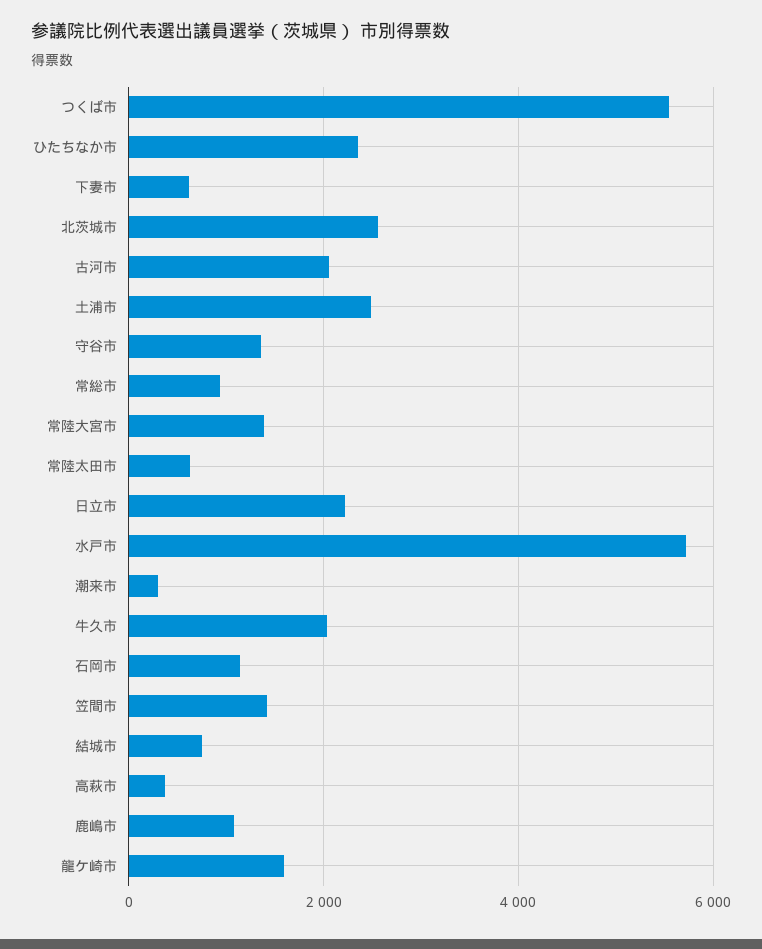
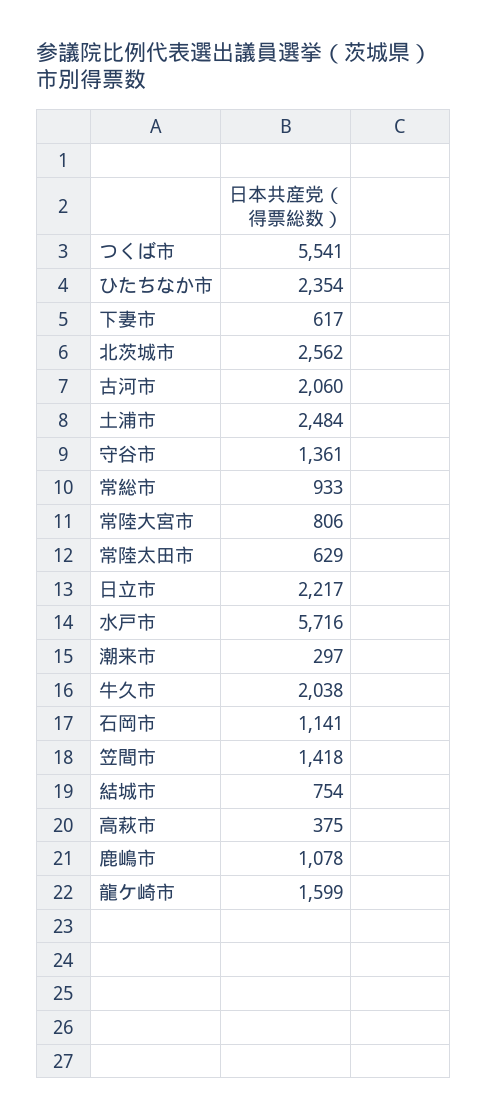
常陸大宮市: 1400 -> 806

